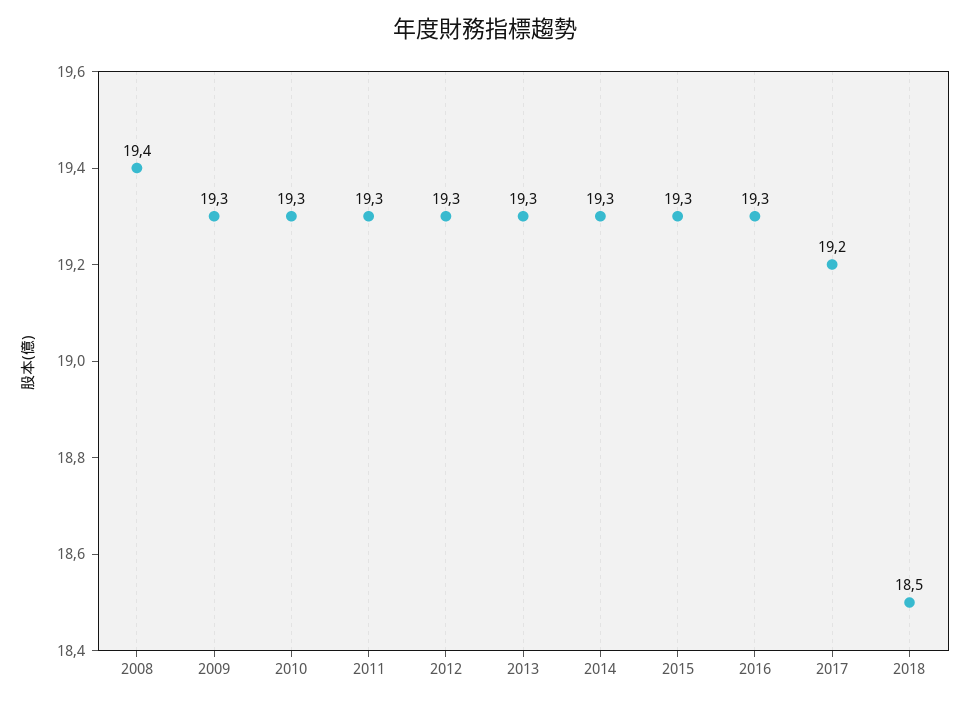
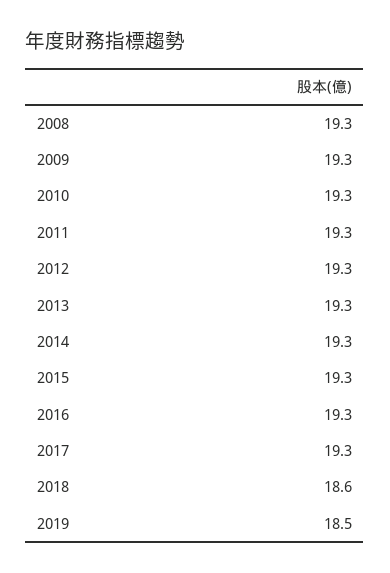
2008: 19.4 -> 19.3
2017: 19.2 -> 19.3
2018: 18.5 -> 18.6
2019: none -> 18.5

